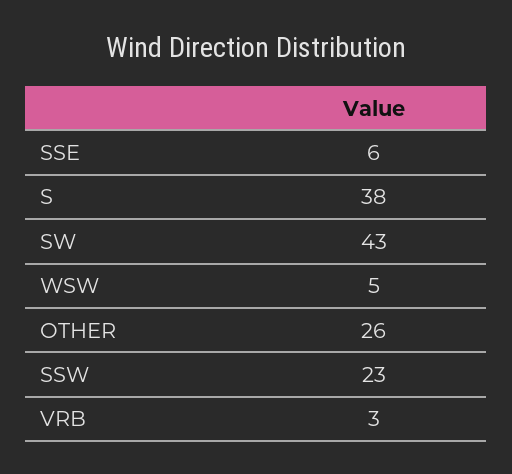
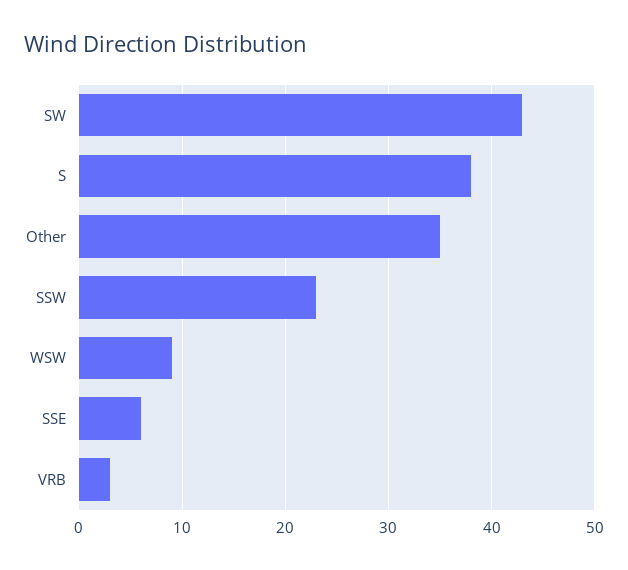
WSW: 5 -> 9
OTHER: 26 -> 35

